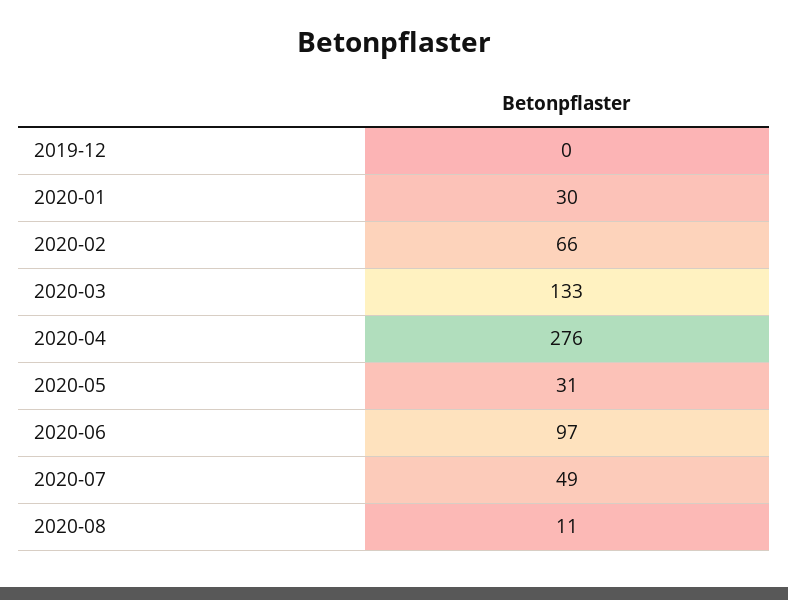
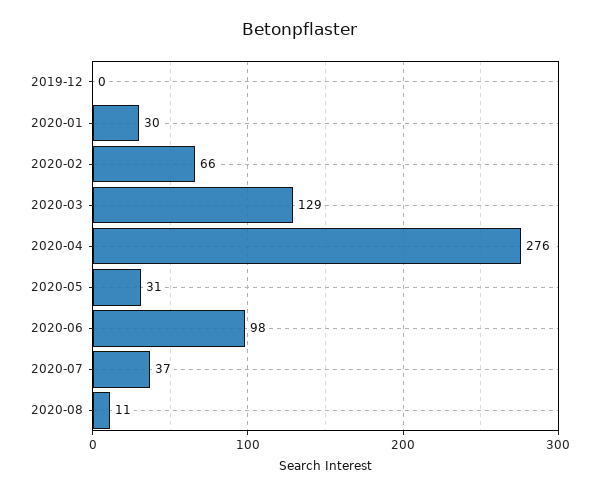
2020-03: 133 -> 129
2020-06: 97 -> 98
2020-07: 49 -> 37

